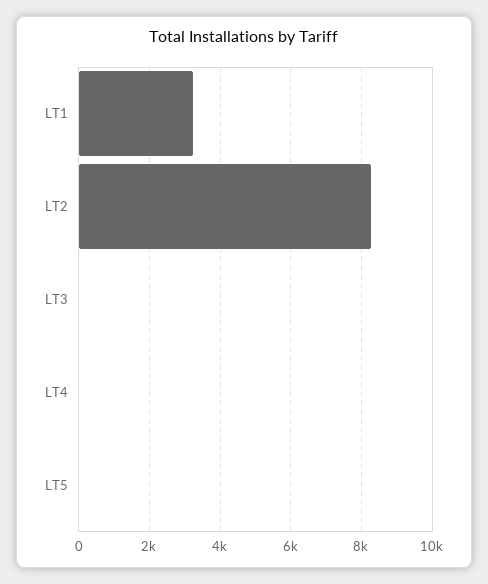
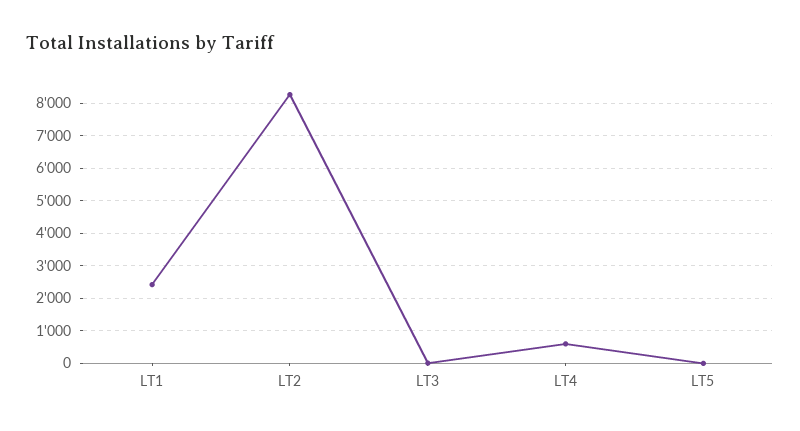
LT1: 3200 -> 2400
LT4: 0 -> 600

